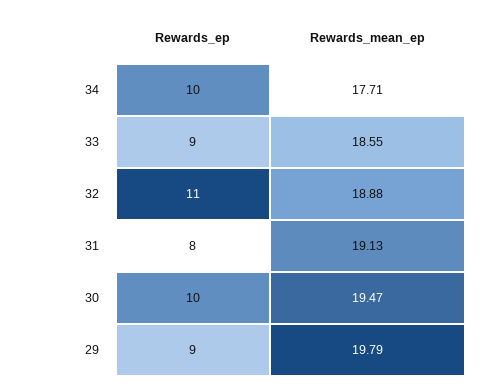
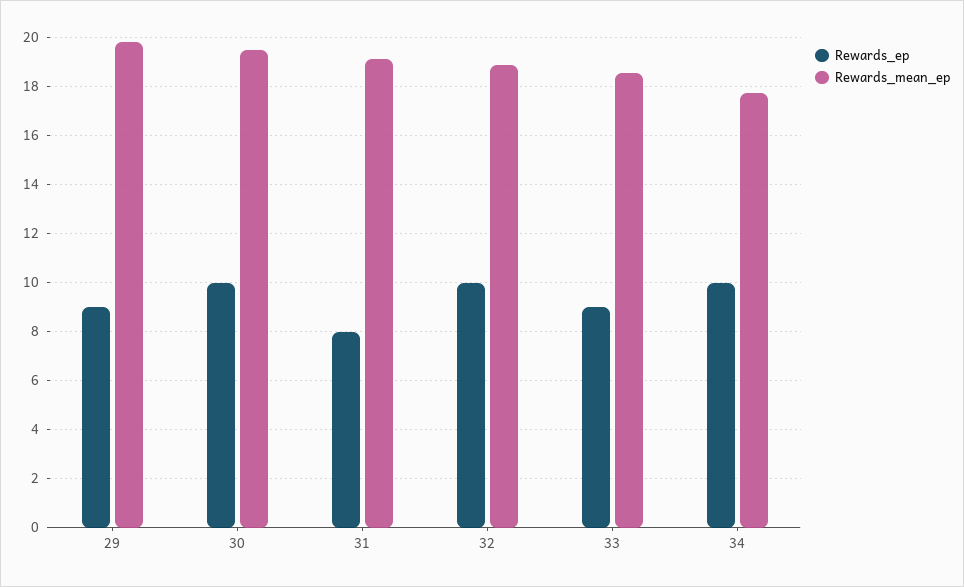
Rewards_ep, 32: 11 -> 10

